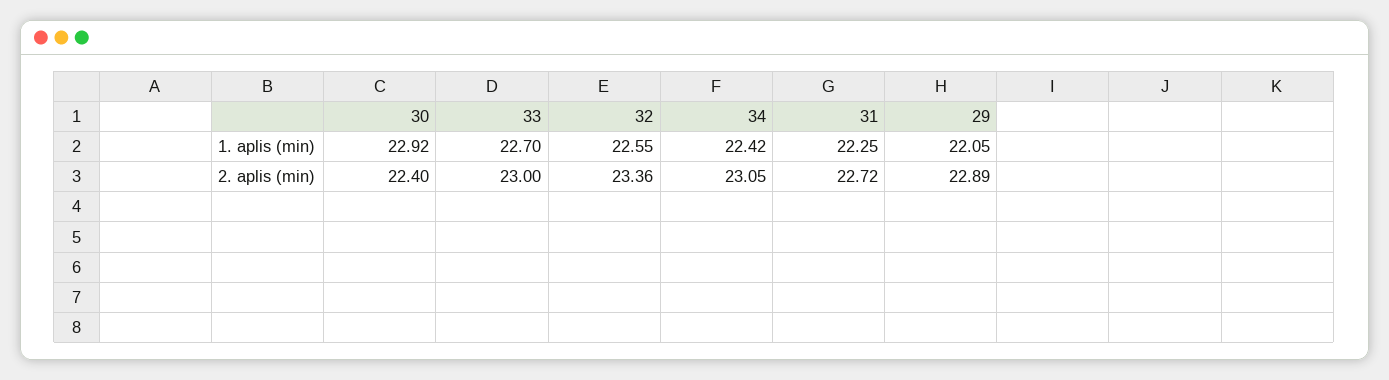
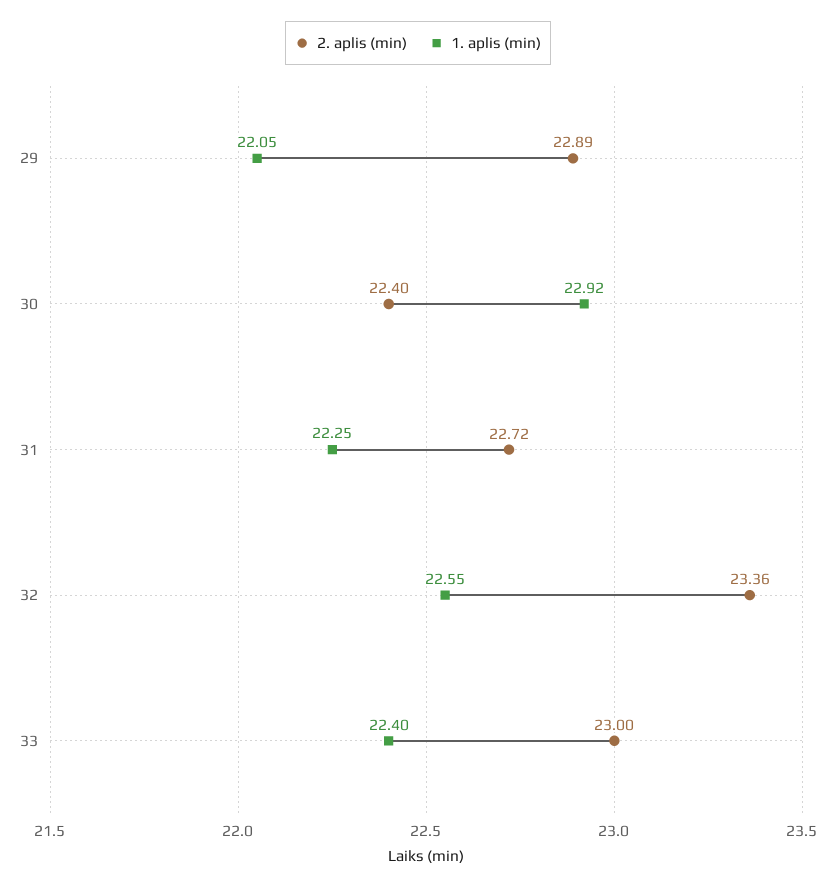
1. aplis (min), 33: 22.7 -> 22.4
1. aplis (min), 34: 22.42 -> none
2. aplis (min), 34: 23.05 -> none

